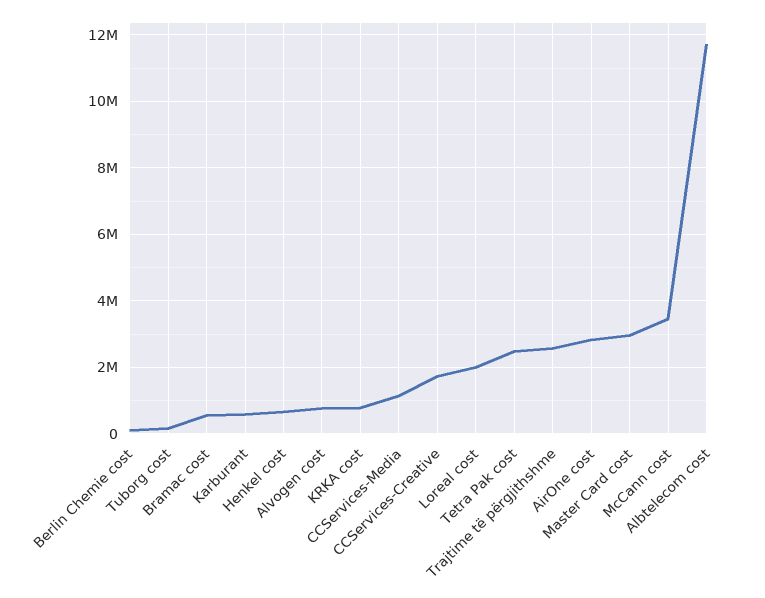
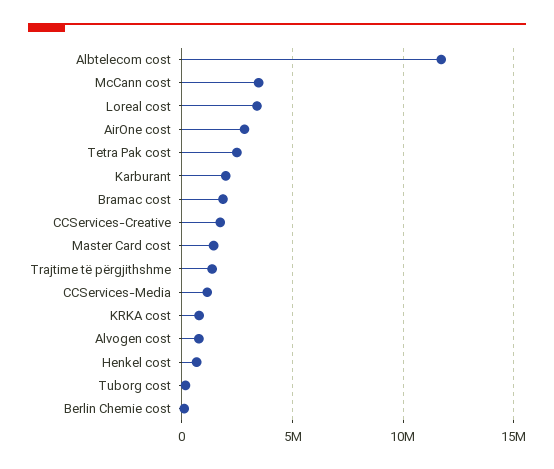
Bramac cost: 600000 -> 2000000
Karburant: 600000 -> 2000000
Loreal cost: 2000000 -> 3500000
Trajtime të përgjithshme: 2600000 -> 1500000
Master Card cost: 3000000 -> 1500000

